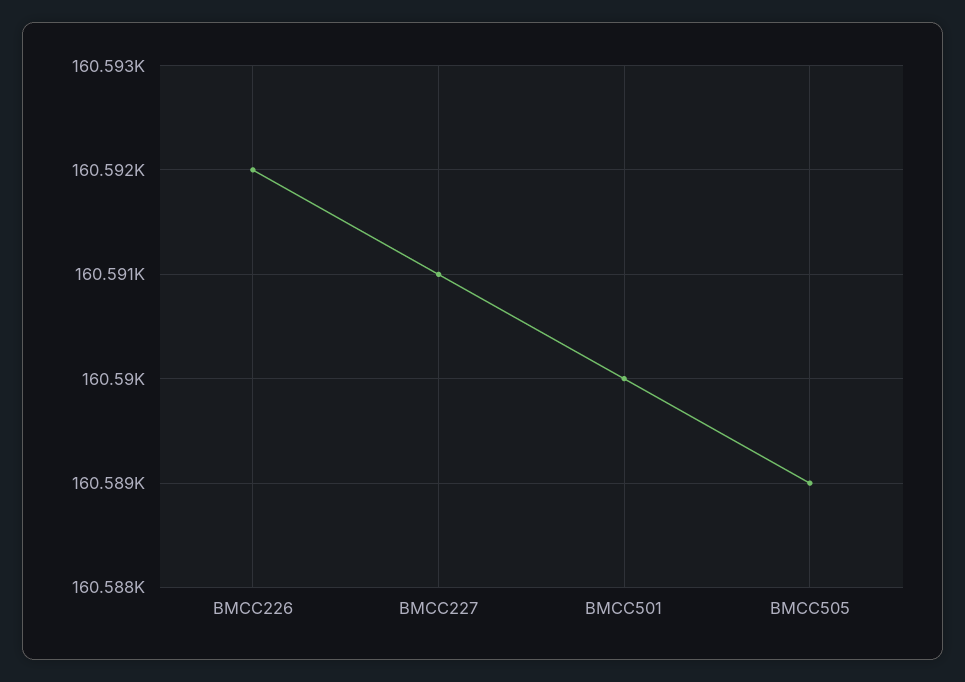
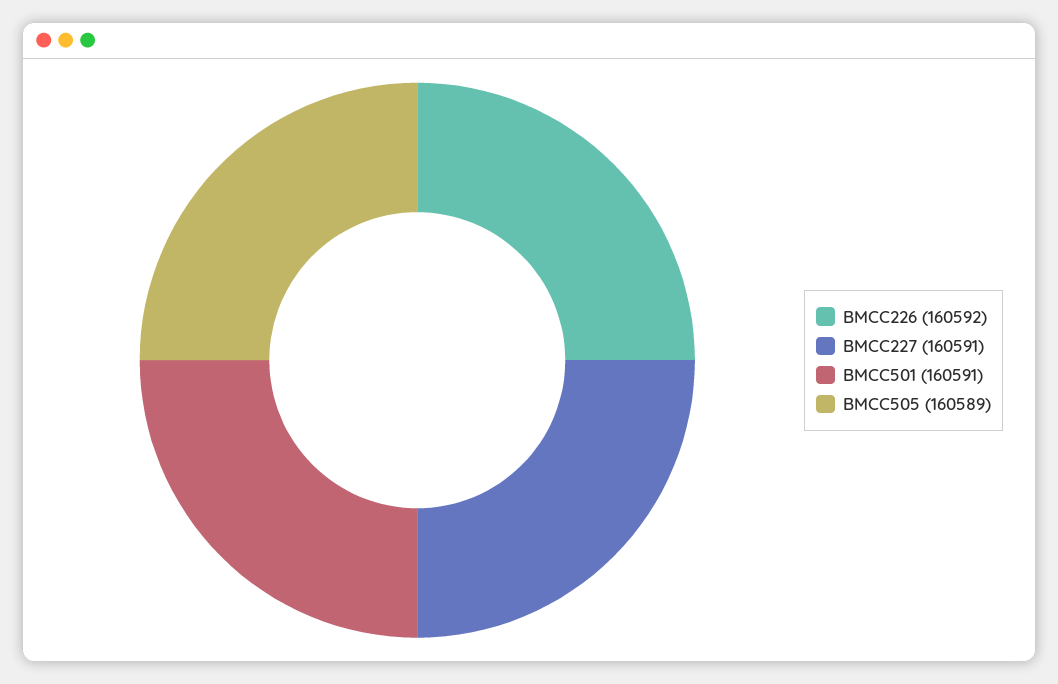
BMCC501: 160590 -> 160591

